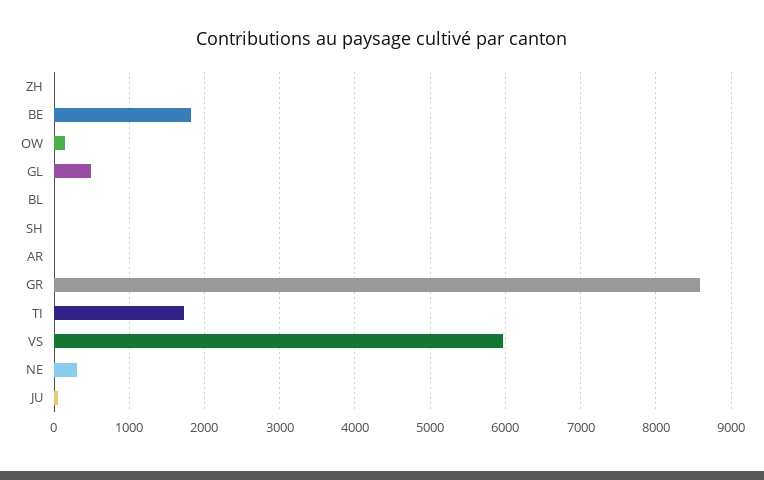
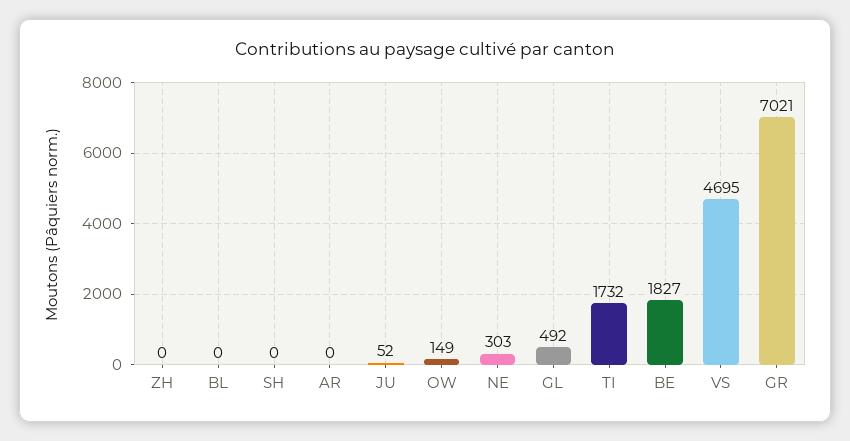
GR: 8600 -> 7021
VS: 6000 -> 4695

